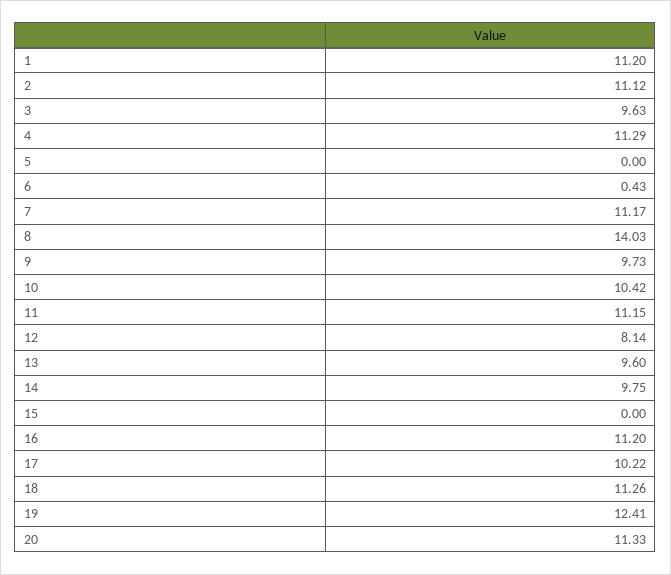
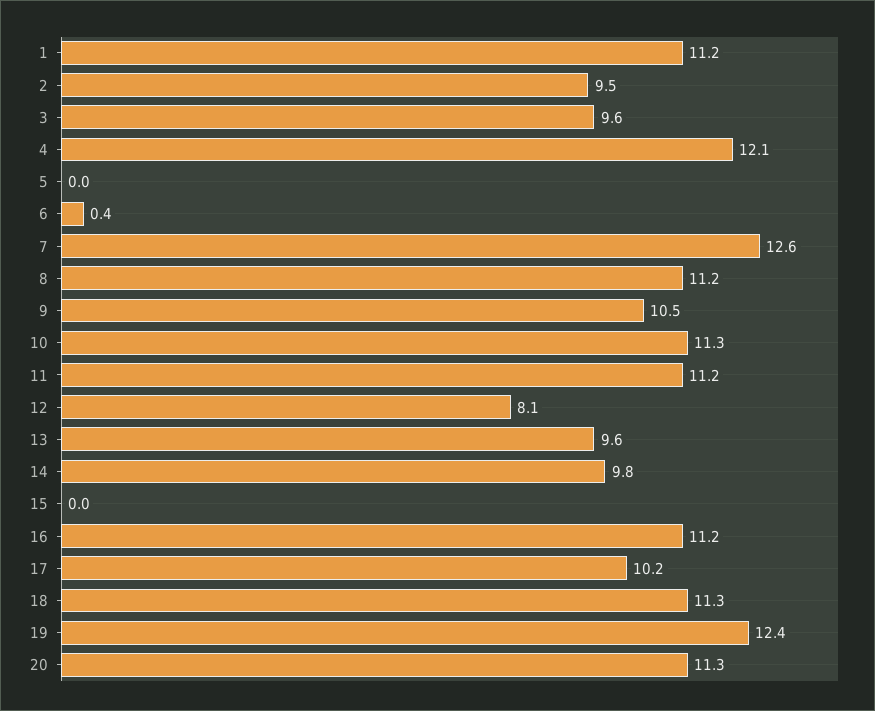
2: 11.12 -> 9.5
4: 11.29 -> 12.1
7: 11.17 -> 12.6
8: 14.03 -> 11.2
9: 9.73 -> 10.5
10: 10.42 -> 11.3

